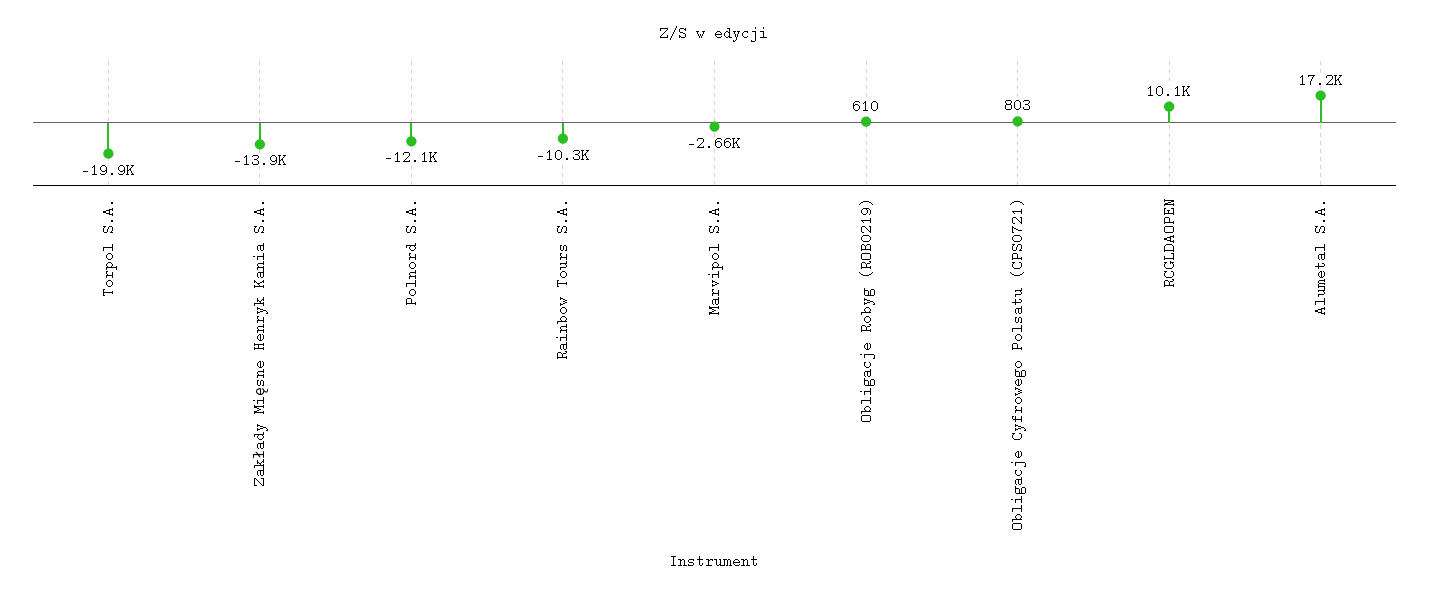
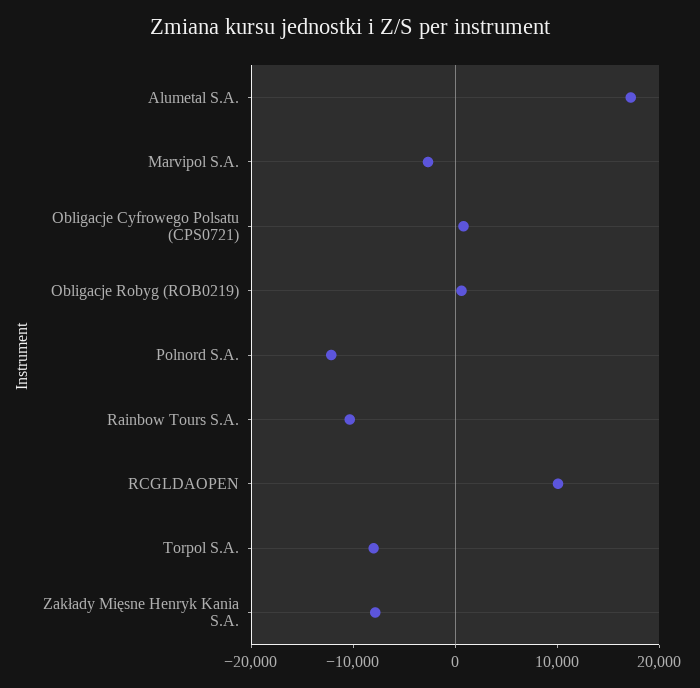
Torpol S.A.: -19900 -> -8000
Zakłady Mięsne Henryk Kania S.A.: -13900 -> -8000

